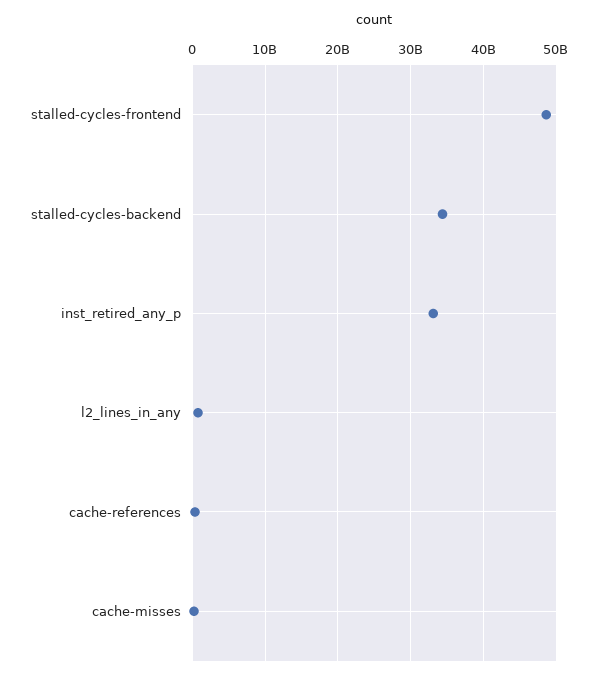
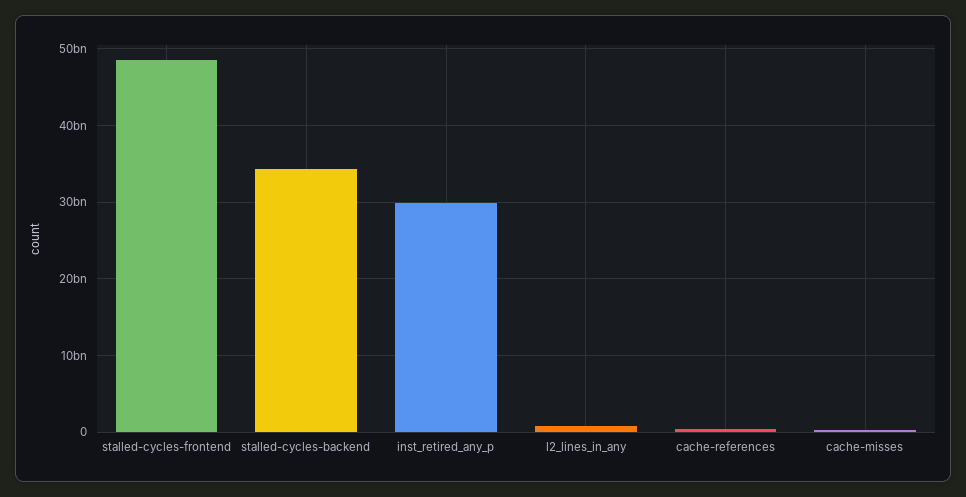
inst_retired_any_p: 33000000000 -> 30000000000

